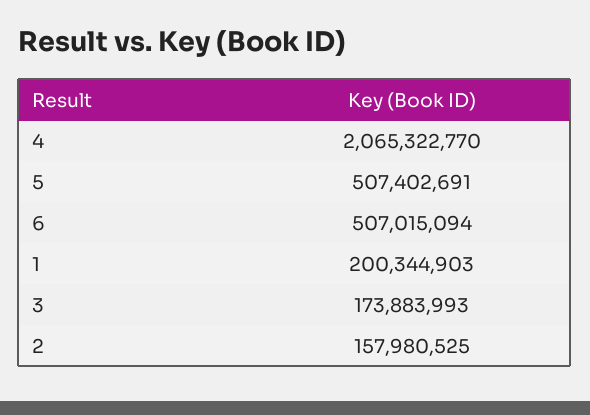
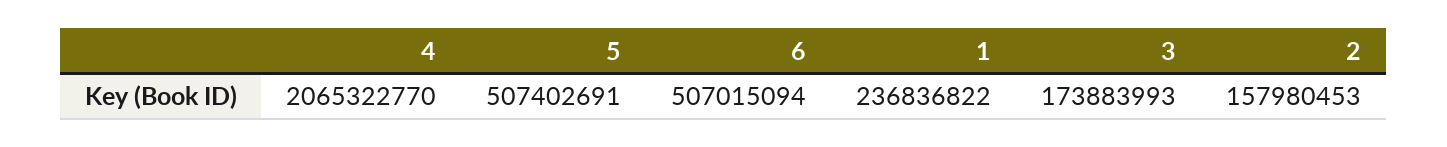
1: 200344903 -> 236836822
2: 157980525 -> 157980453

